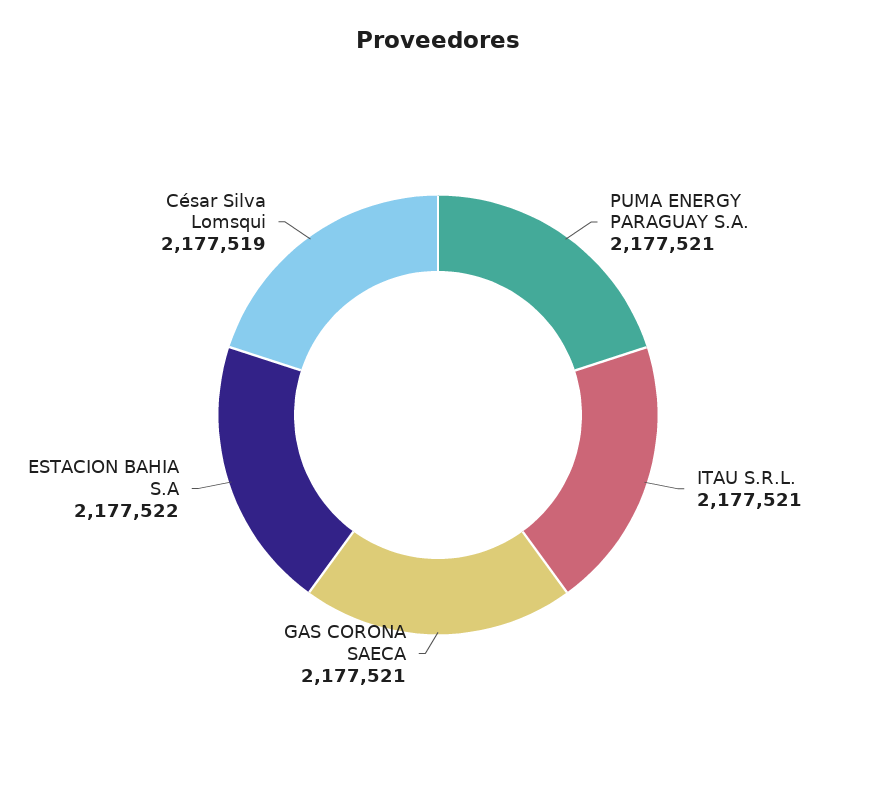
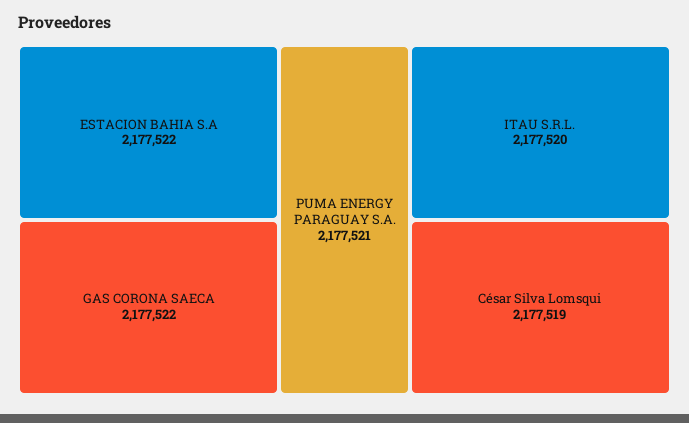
ITAU S.R.L.: 2177521 -> 2177520
GAS CORONA SAECA: 2177521 -> 2177522

